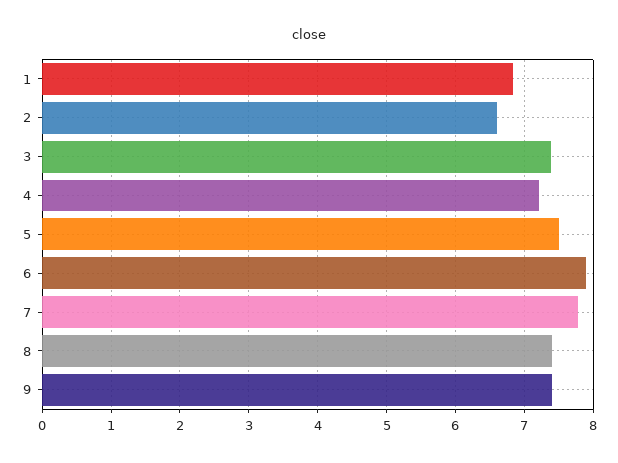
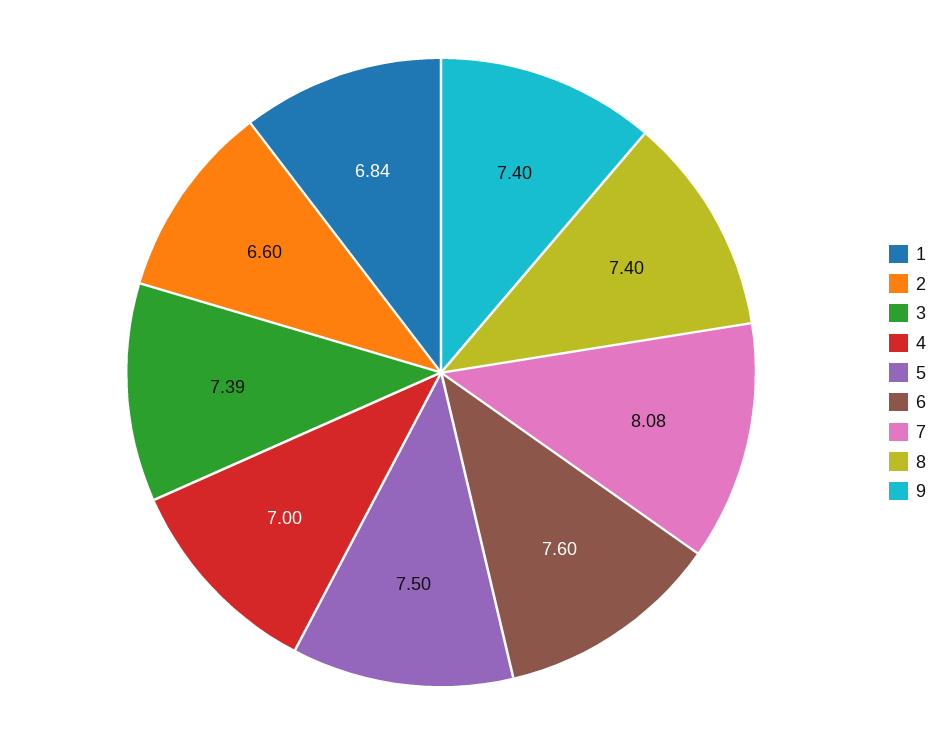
4: 7.2 -> 7
6: 7.9 -> 7.6
7: 7.8 -> 8.08

